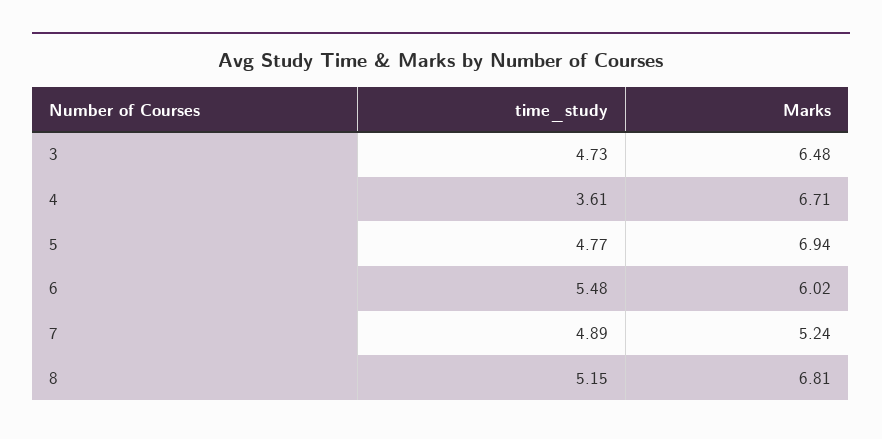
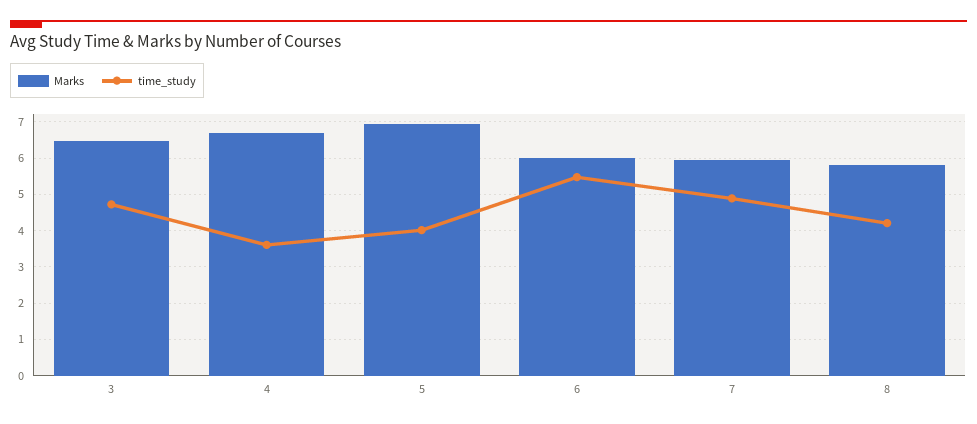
time_study, 5: 4.77 -> 4
Marks, 7: 5.24 -> 6
time_study, 8: 5.15 -> 4.2
Marks, 8: 6.81 -> 5.8

